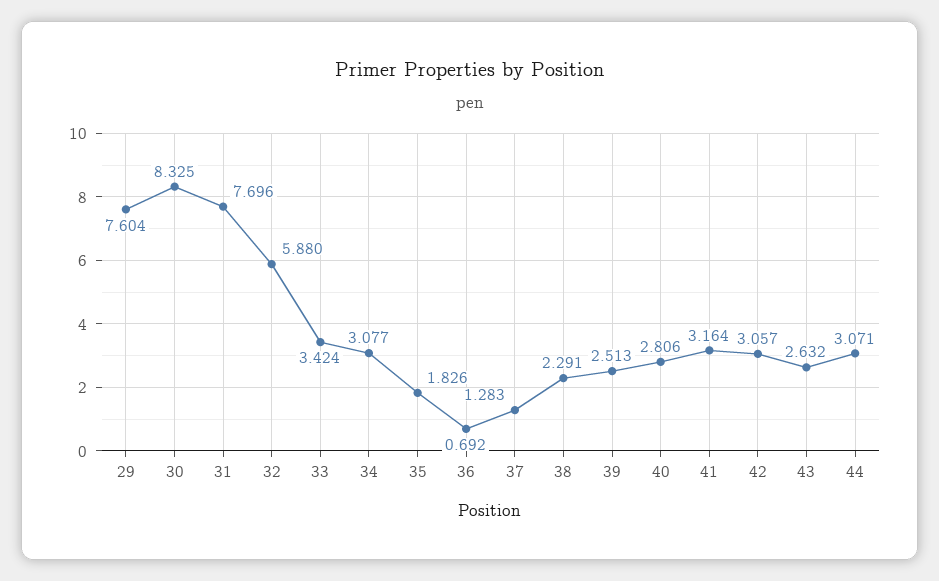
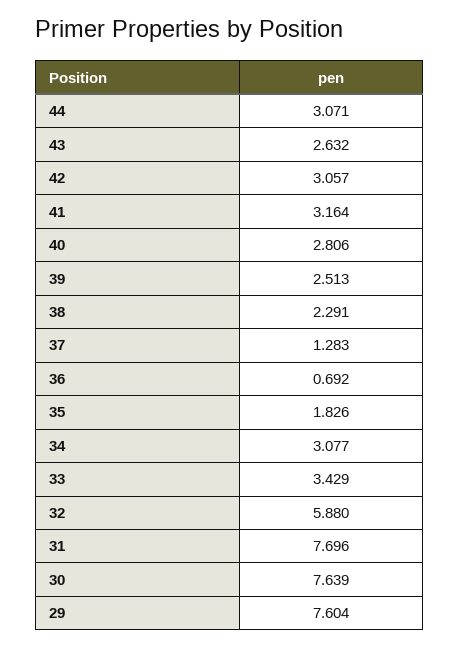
30: 8.325 -> 7.639
33: 3.424 -> 3.429

